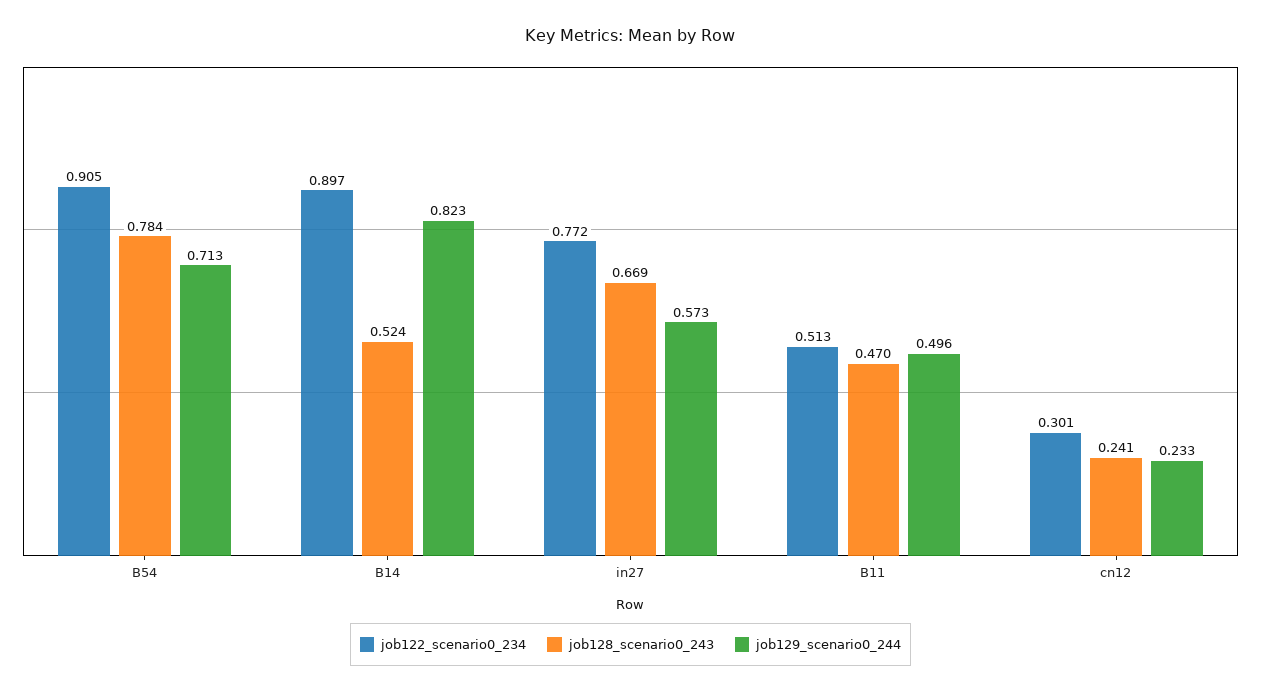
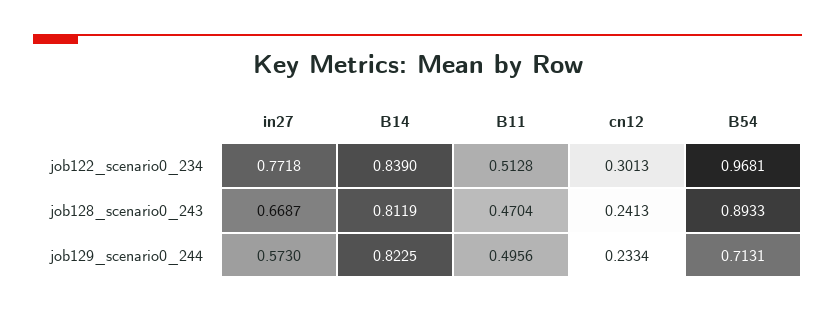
job122_scenario0_234, B54: 0.905 -> 0.9681
job128_scenario0_243, B54: 0.784 -> 0.8933
job122_scenario0_234, B14: 0.897 -> 0.839
job128_scenario0_243, B14: 0.524 -> 0.8119

